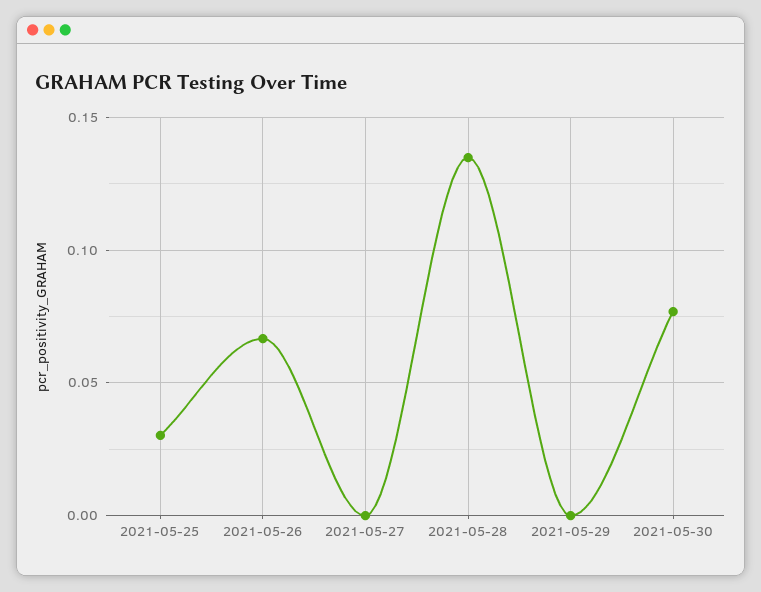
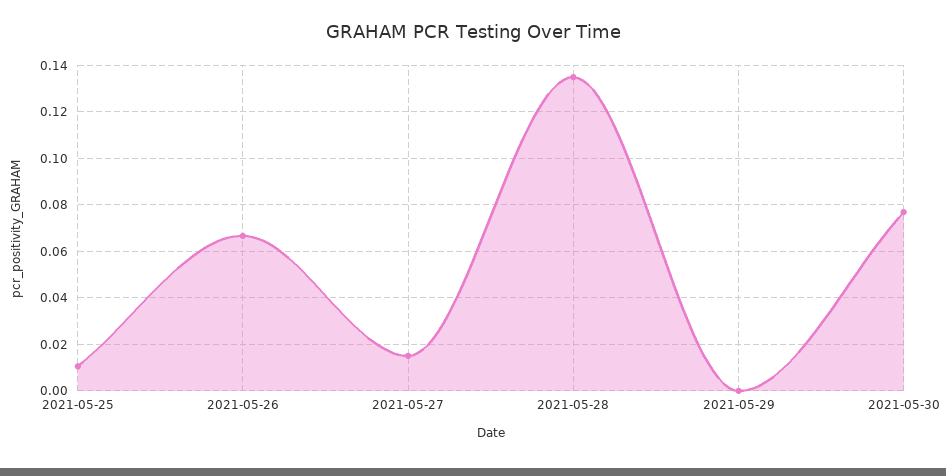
2021-05-25: 0.03 -> 0.01
2021-05-27: 0 -> 0.015

